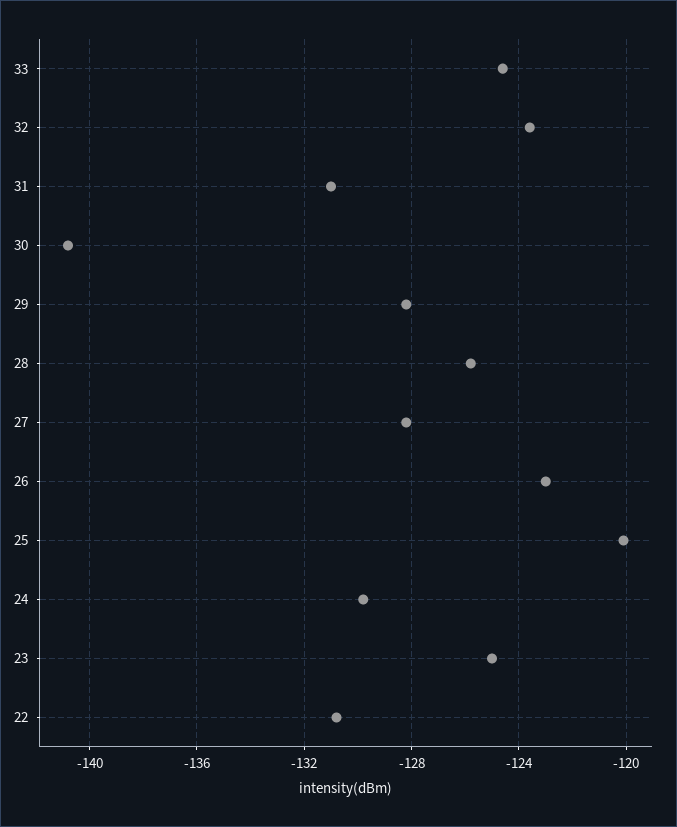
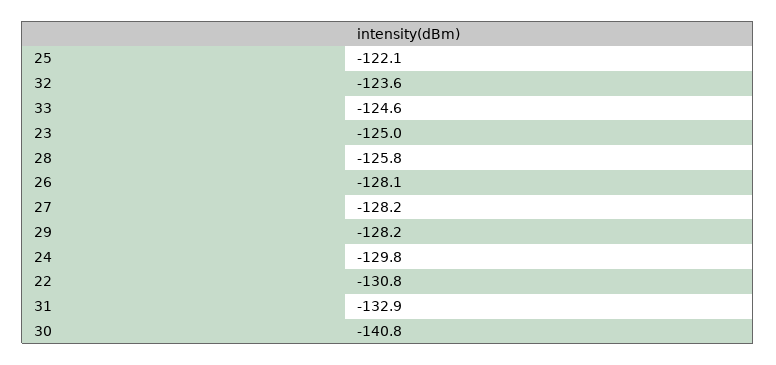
31: -131 -> -132.9
26: -123 -> -128.1
25: -120 -> -122.1

